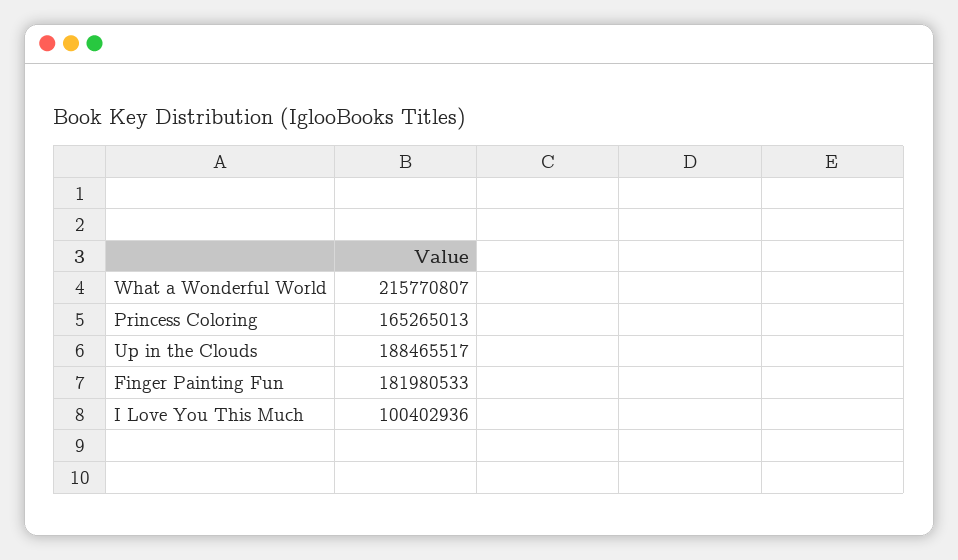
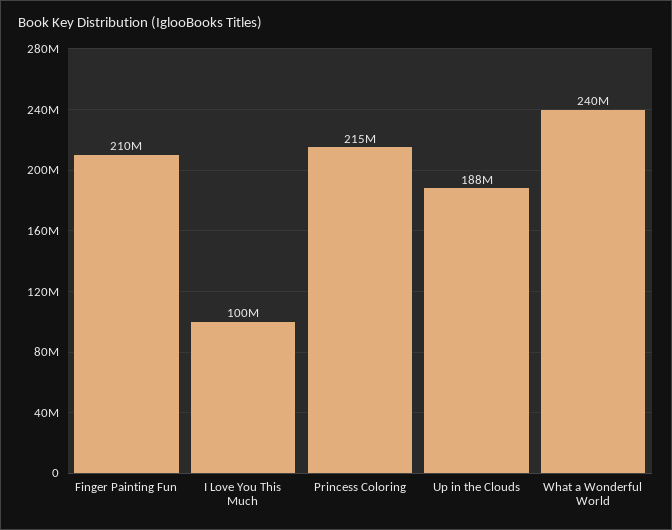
What a Wonderful World: 215770807 -> 240000000
Princess Coloring: 165265013 -> 215000000
Finger Painting Fun: 181980533 -> 210000000

